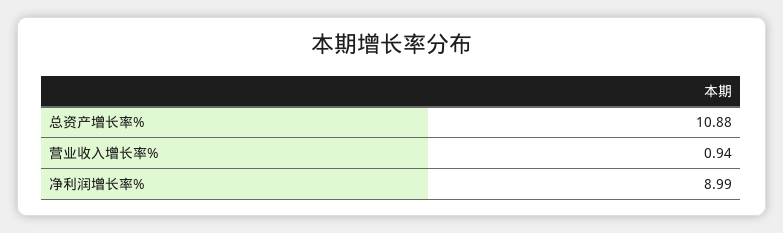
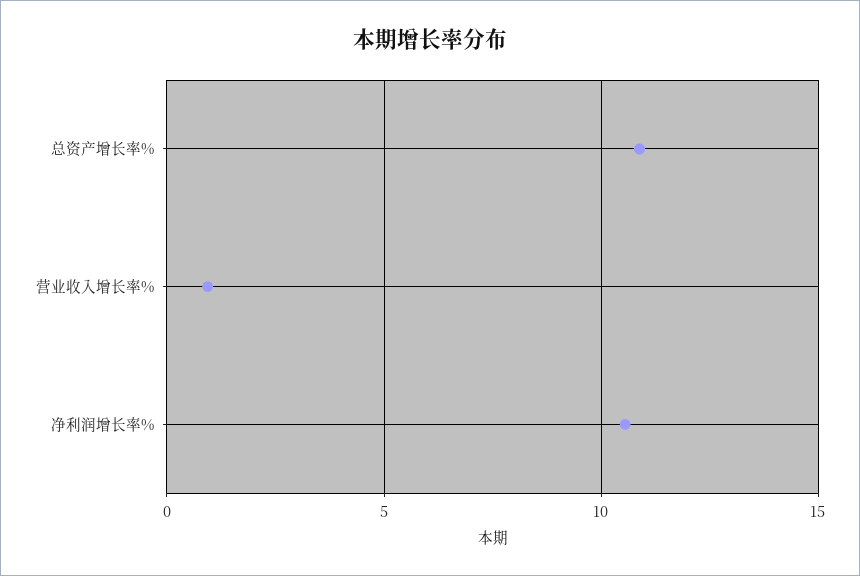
净利润增长率%: 8.99 -> 10.5

